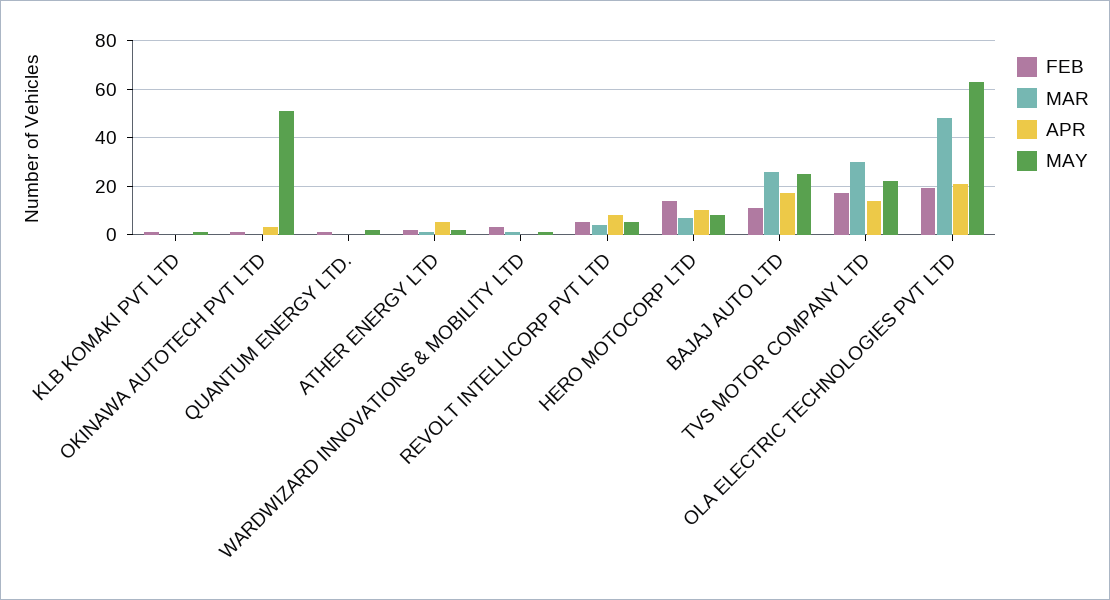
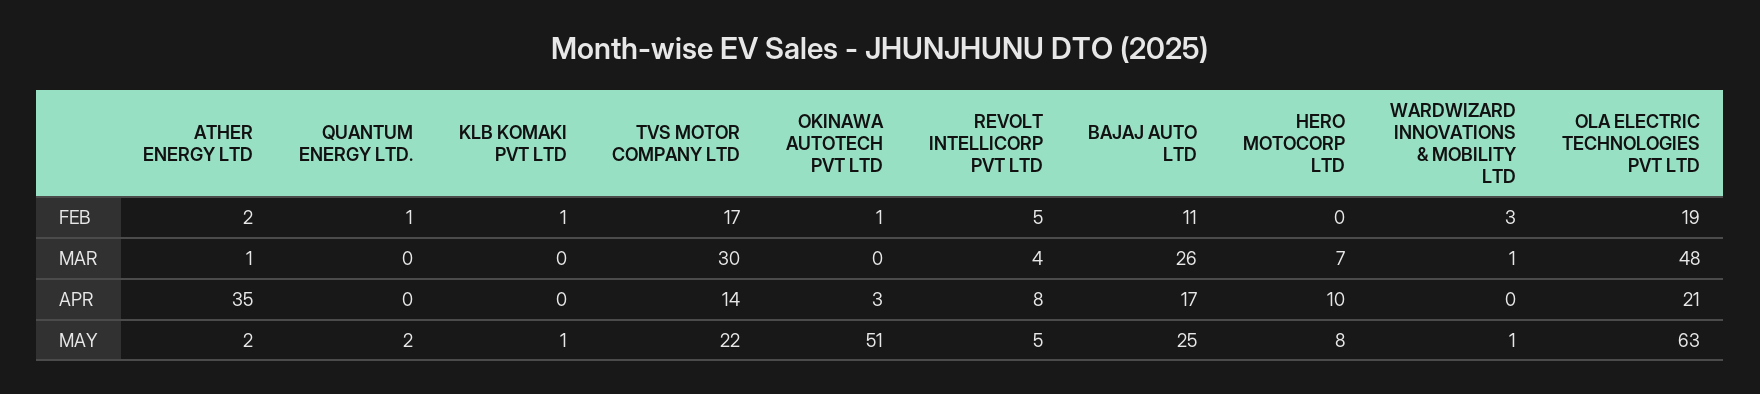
APR, ATHER ENERGY LTD: 5 -> 35
FEB, HERO MOTOCORP LTD: 15 -> 0

